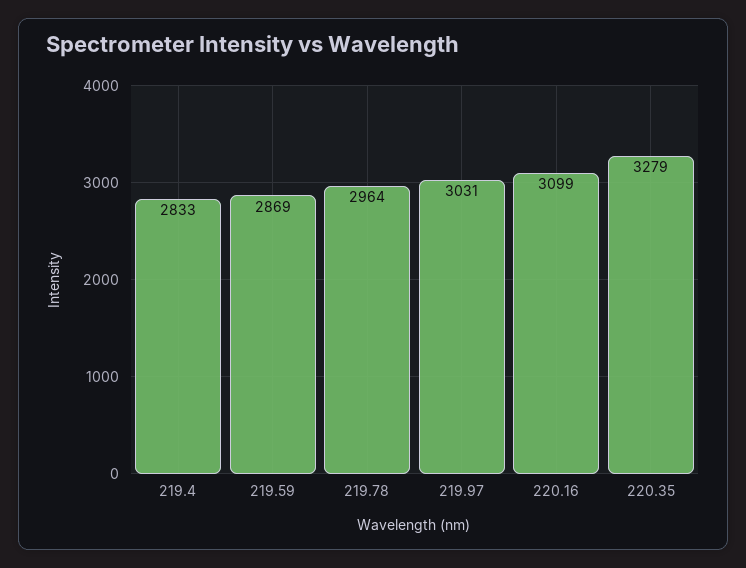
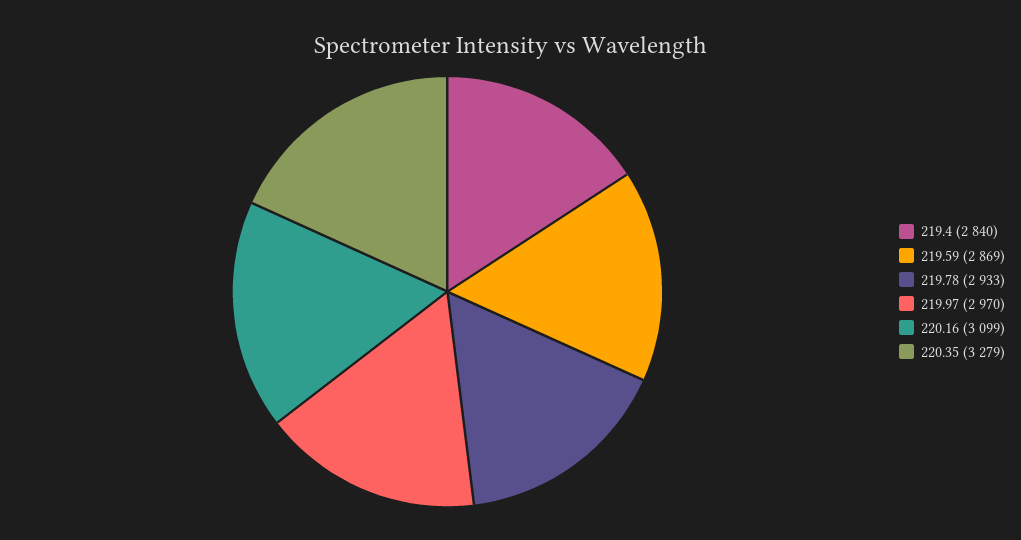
219.4: 2833 -> 2840
219.78: 2964 -> 2933
219.97: 3031 -> 2970

